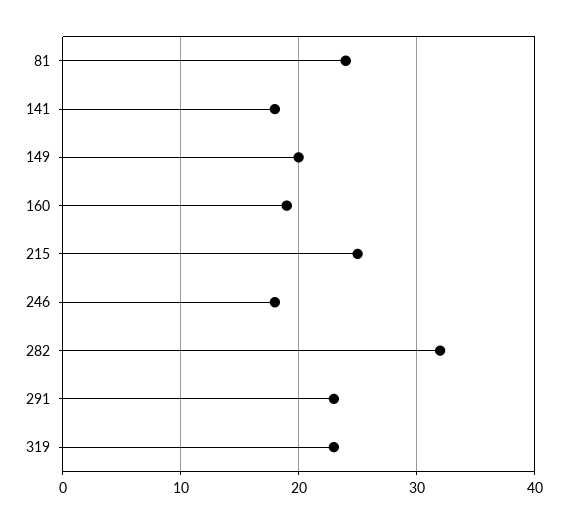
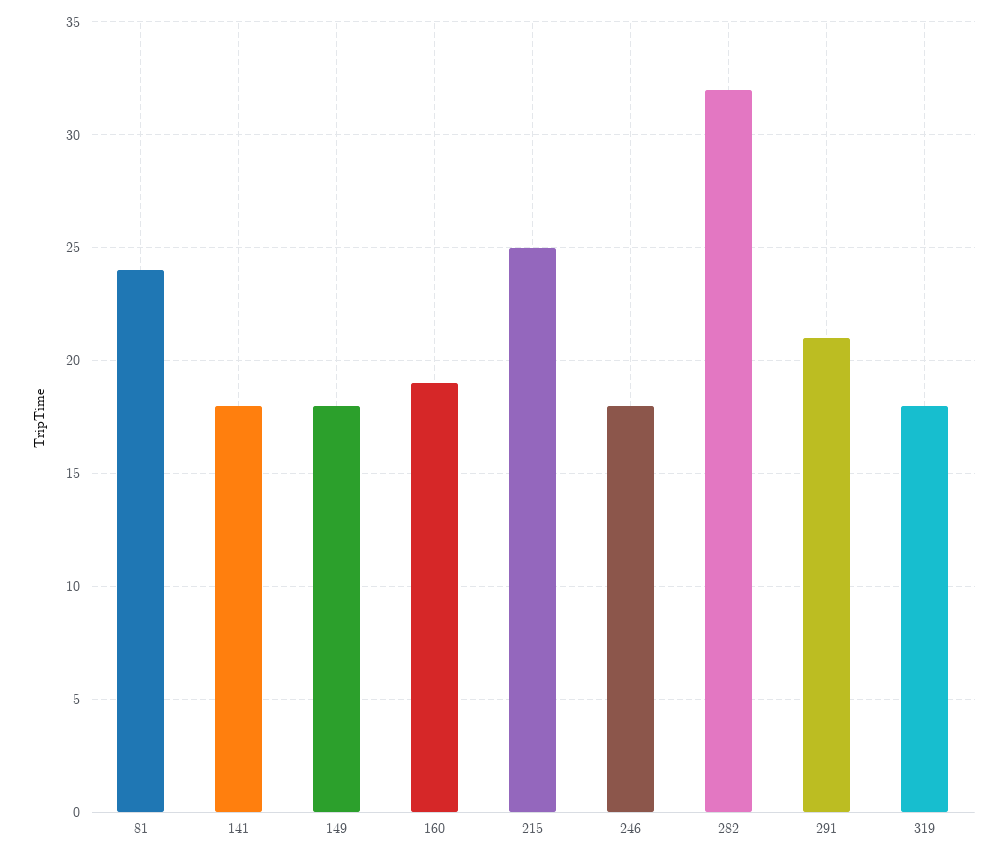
149: 20 -> 18
291: 23 -> 21
319: 23 -> 18

